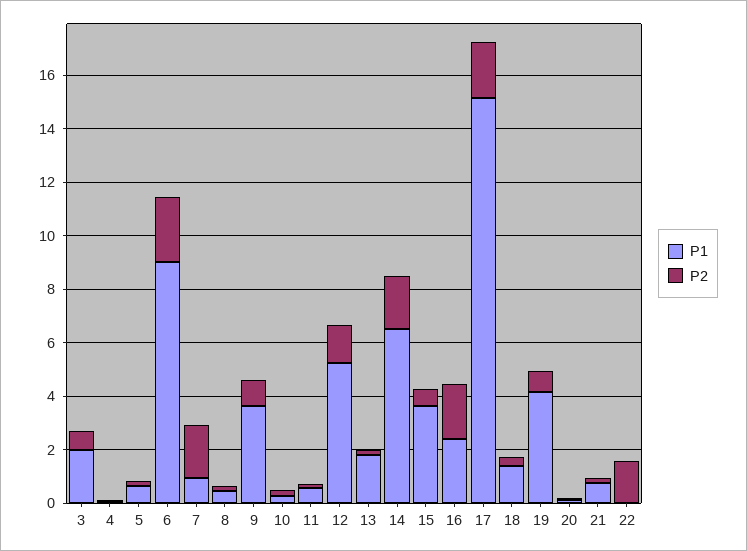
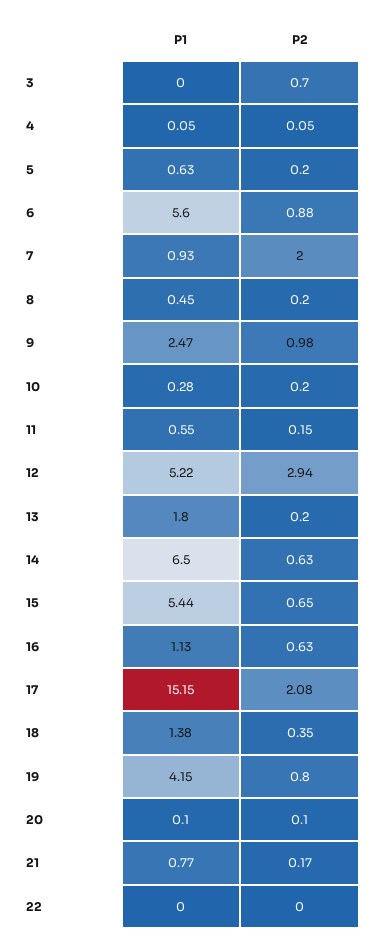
P1, 3: 2 -> 0
P1, 6: 9 -> 5.6
P2, 6: 2.5 -> 0.88
P1, 9: 3.5 -> 2.47
P2, 12: 1.5 -> 2.94
P2, 14: 2 -> 0.63
P1, 15: 3.5 -> 5.44
P1, 16: 2.5 -> 1.13
P2, 16: 2 -> 0.63
P2, 22: 1.5 -> 0

